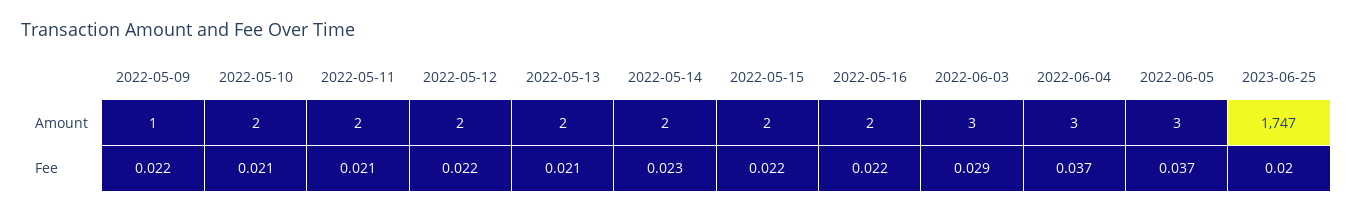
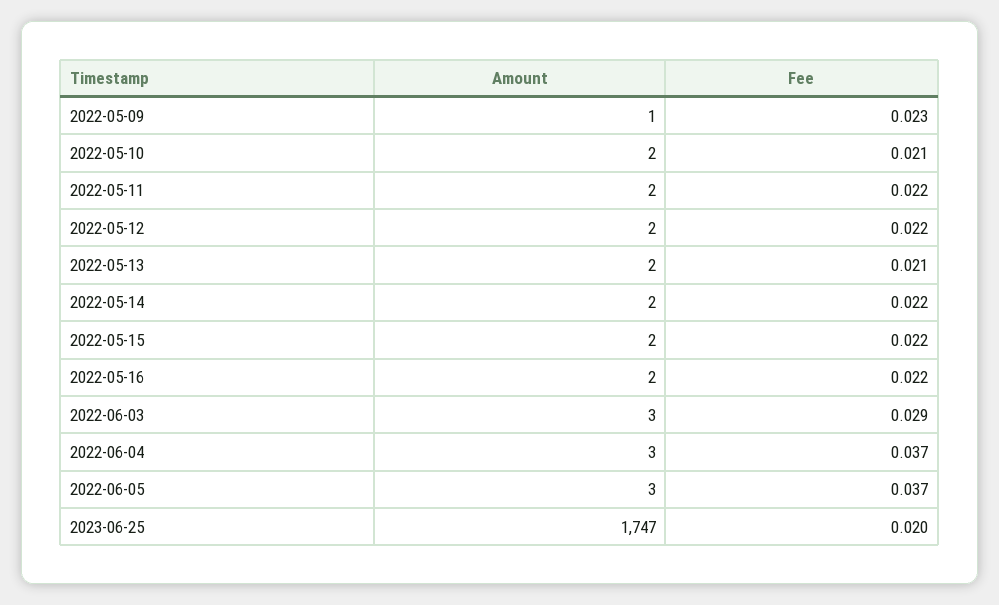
2022-05-09, Fee: 0.022 -> 0.023
2022-05-11, Fee: 0.021 -> 0.022
2022-05-14, Fee: 0.023 -> 0.022

